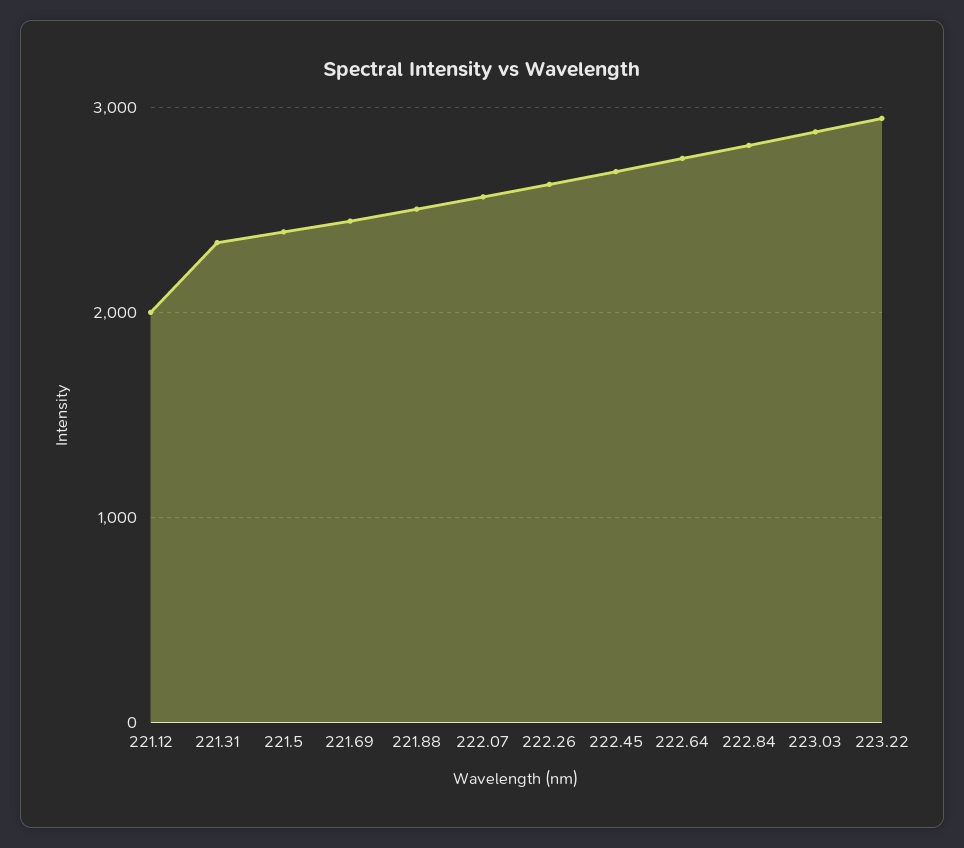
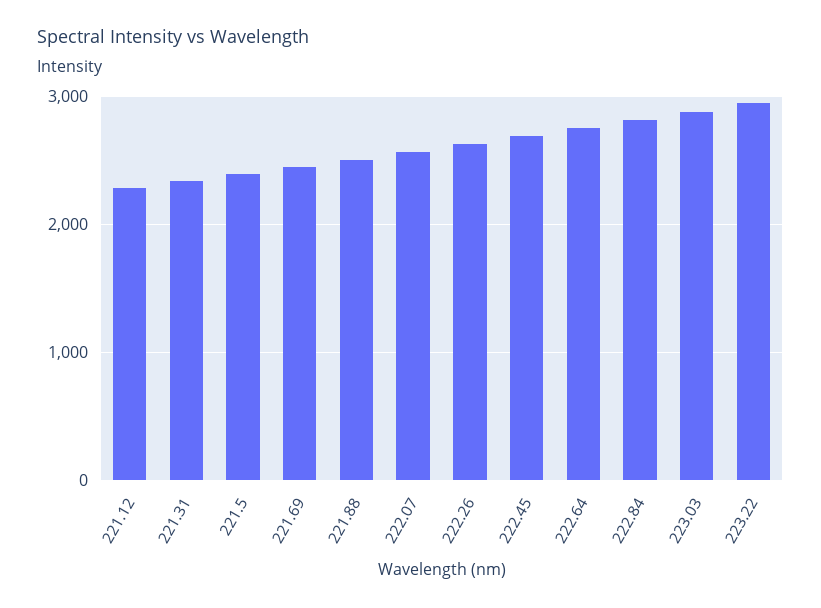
221.12: 2000 -> 2300

